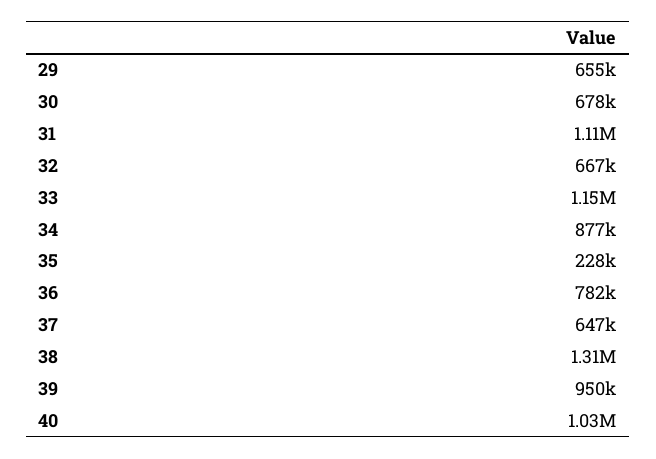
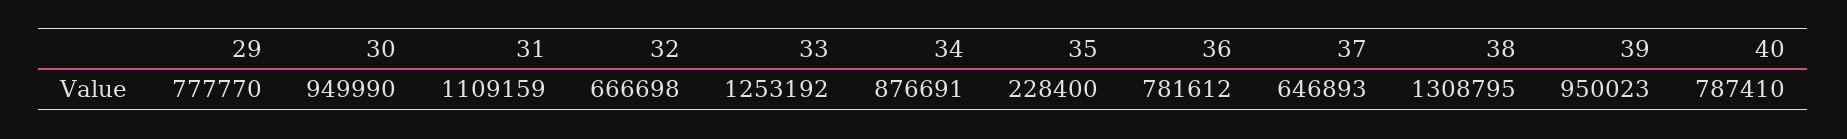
29: 655000 -> 777770
30: 678000 -> 949990
33: 1150000 -> 1253192
40: 1030000 -> 787410

